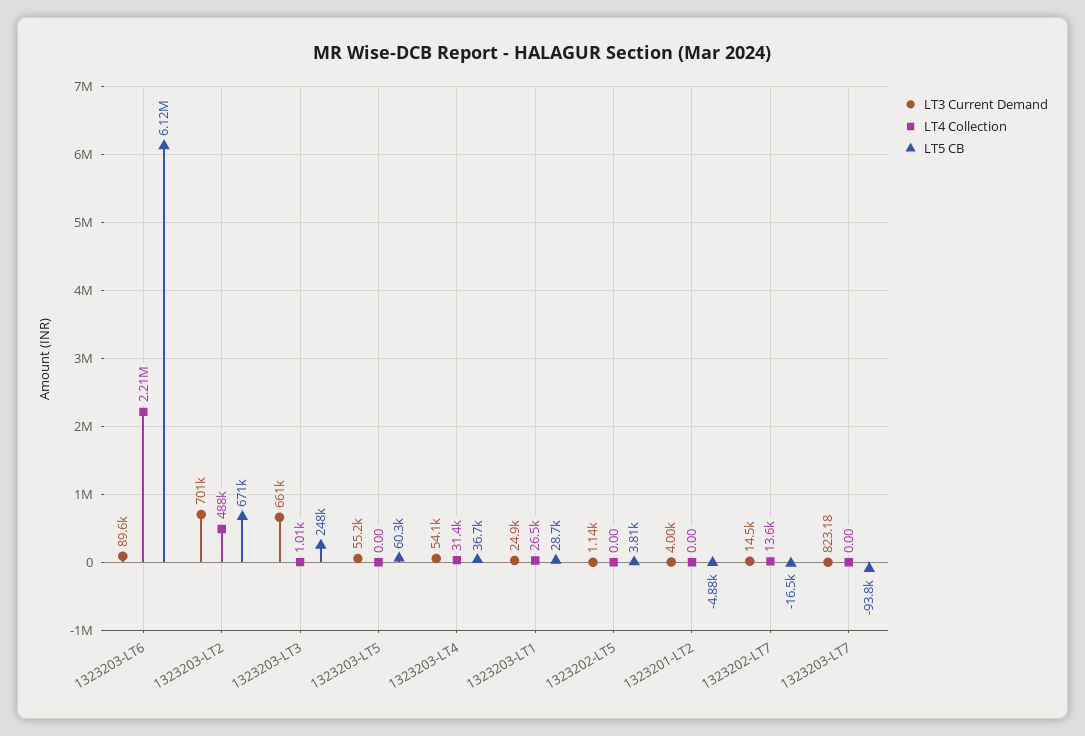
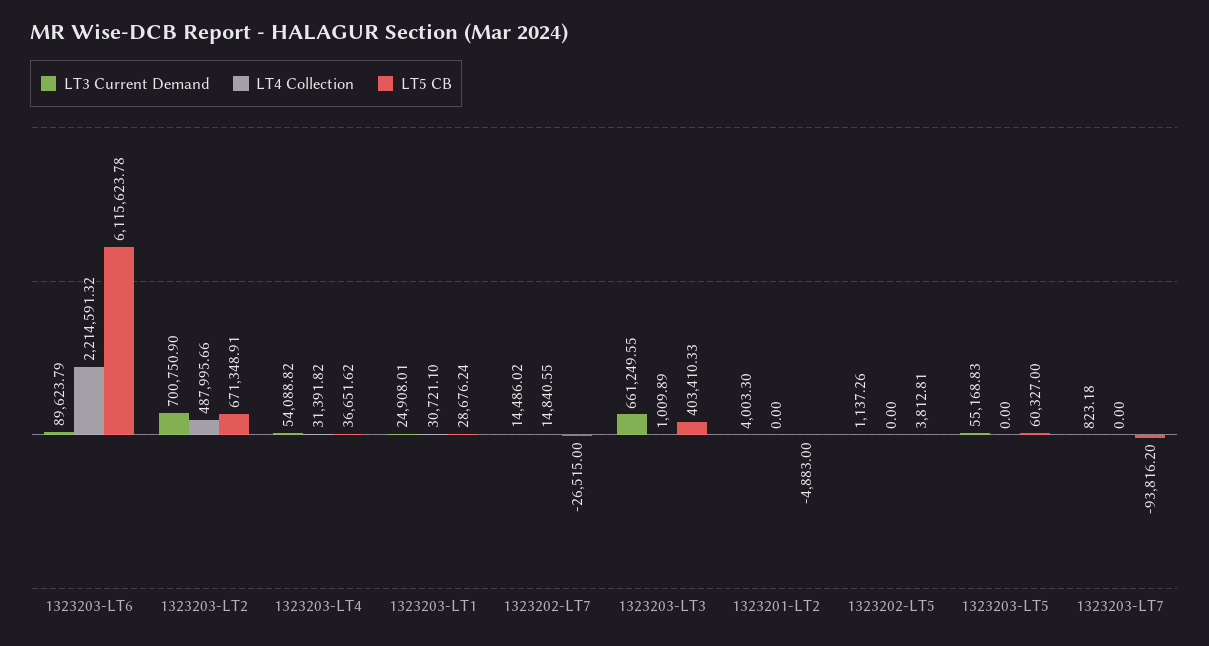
LT5 CB, 1323203-LT3: 248000 -> 403410.33
LT4 Collection, 1323203-LT1: 26500 -> 30721.1
LT4 Collection, 1323202-LT7: 13600 -> 14840.55
LT5 CB, 1323202-LT7: -16500 -> -26515

